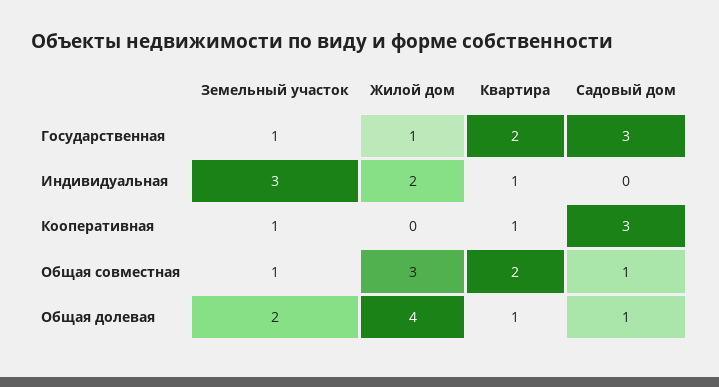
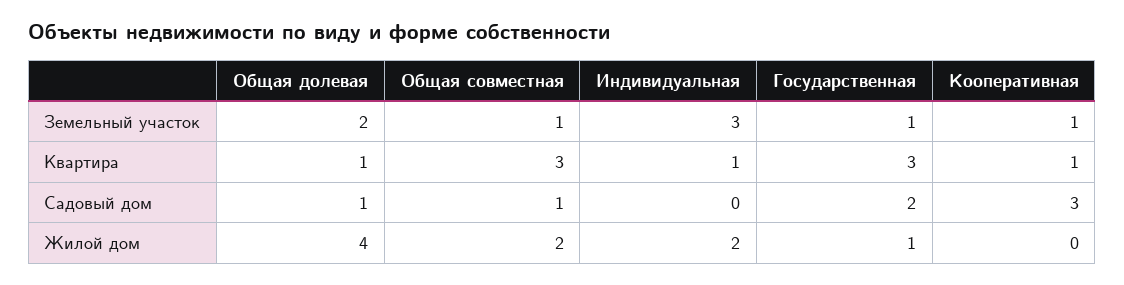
Квартира, Государственная: 2 -> 3
Садовый дом, Государственная: 3 -> 2
Жилой дом, Общая совместная: 3 -> 2
Квартира, Общая совместная: 2 -> 3

